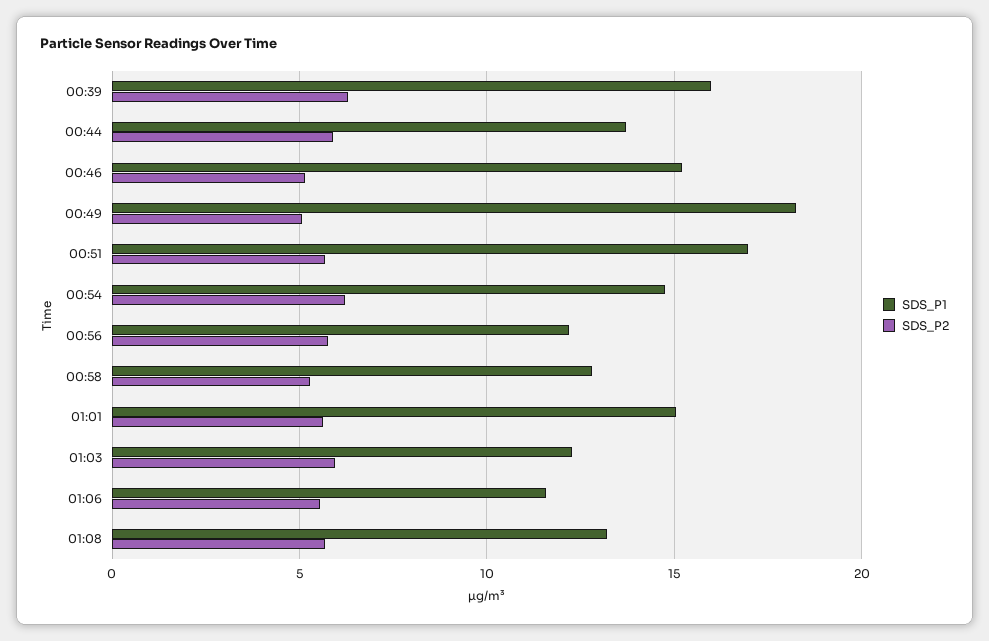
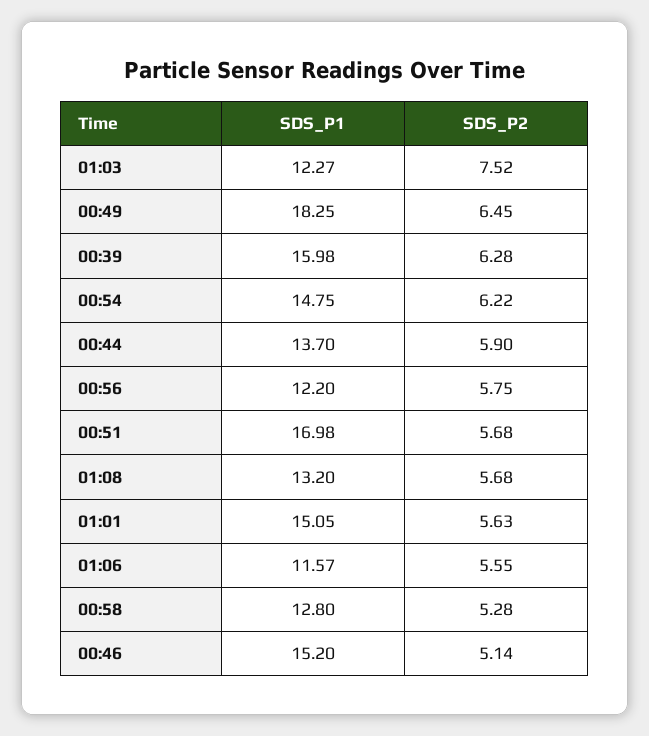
SDS_P2, 00:49: 5 -> 6.45
SDS_P2, 01:03: 6 -> 7.52

